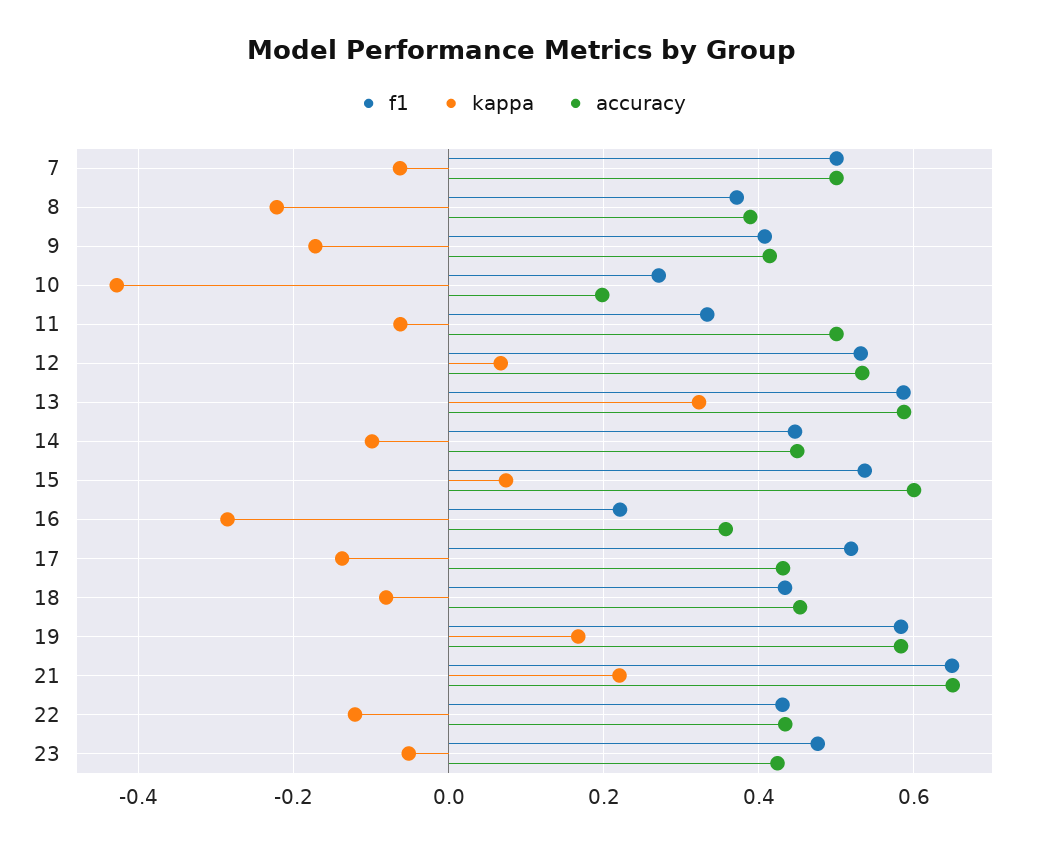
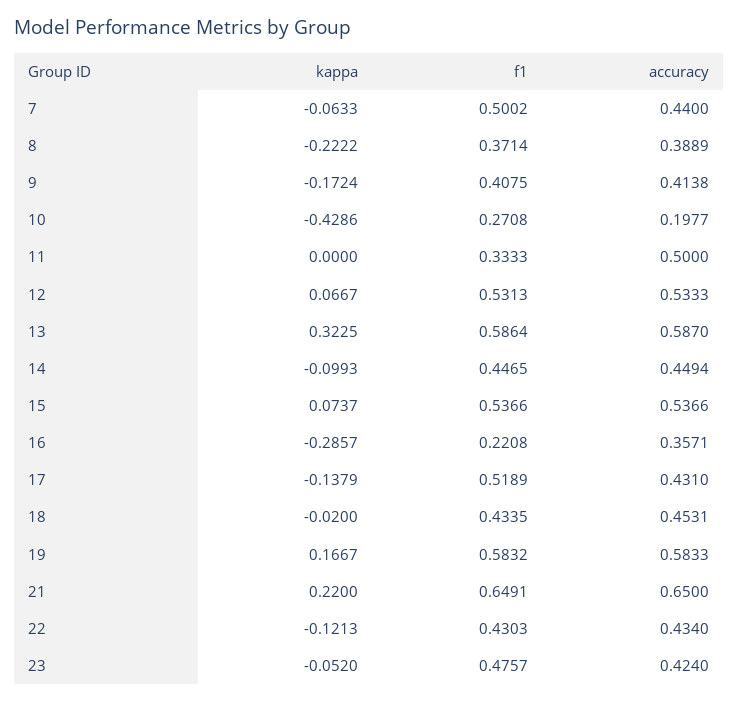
accuracy, 7: 0.5 -> 0.44
kappa, 11: -0.06 -> 0
accuracy, 15: 0.6 -> 0.5366
kappa, 18: -0.08 -> -0.02

